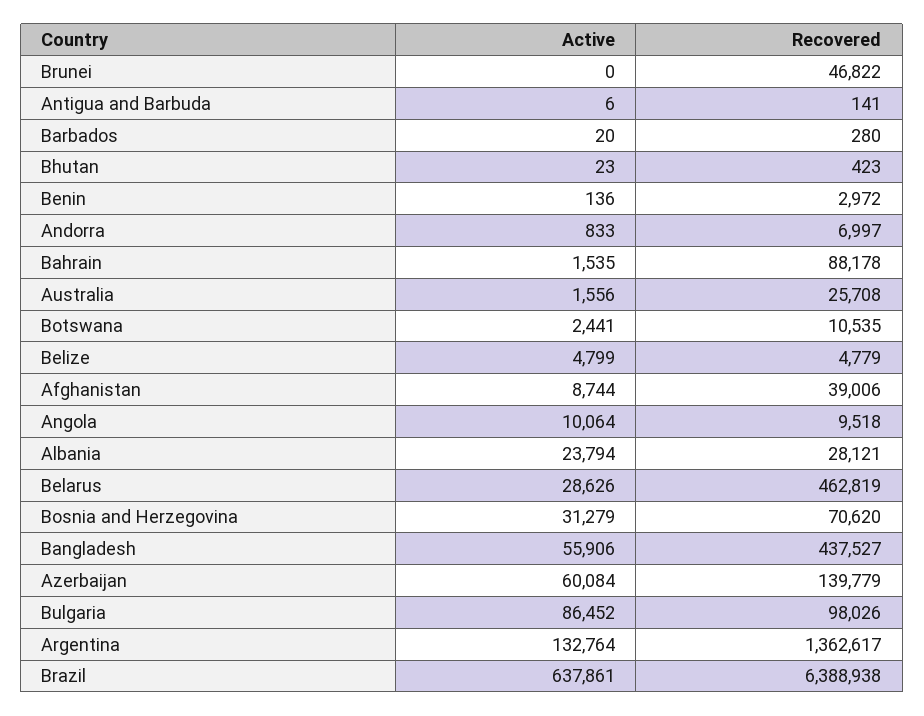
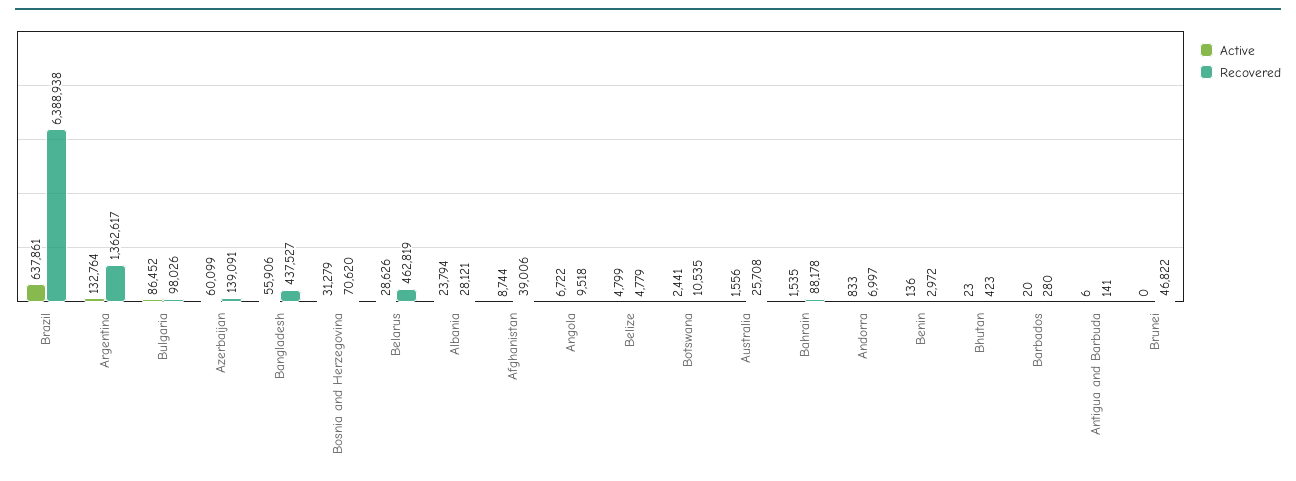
Active, Angola: 10064 -> 6722
Active, Azerbaijan: 60084 -> 60099
Recovered, Azerbaijan: 139779 -> 139091

